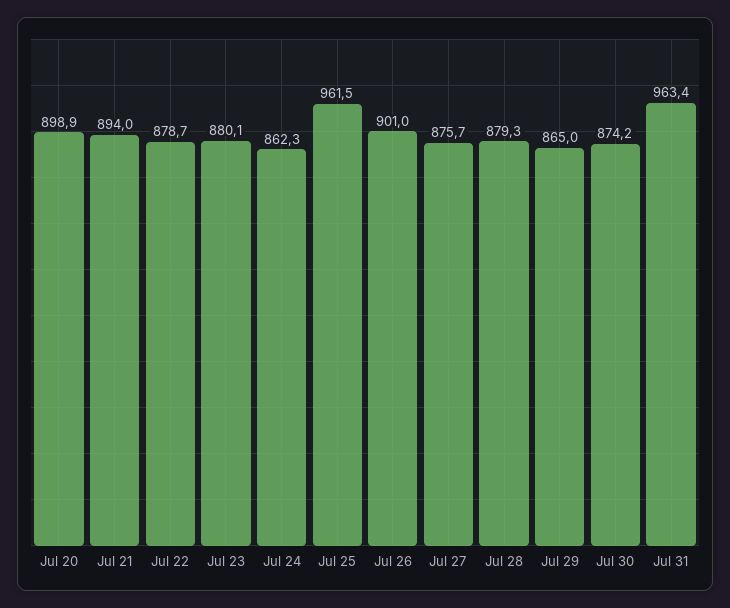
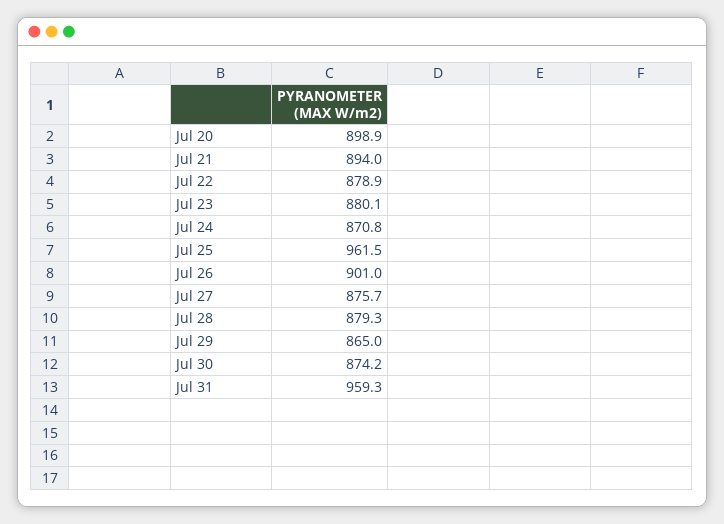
Jul 22: 878.7 -> 878.9
Jul 24: 862.3 -> 870.8
Jul 31: 963.4 -> 959.3

